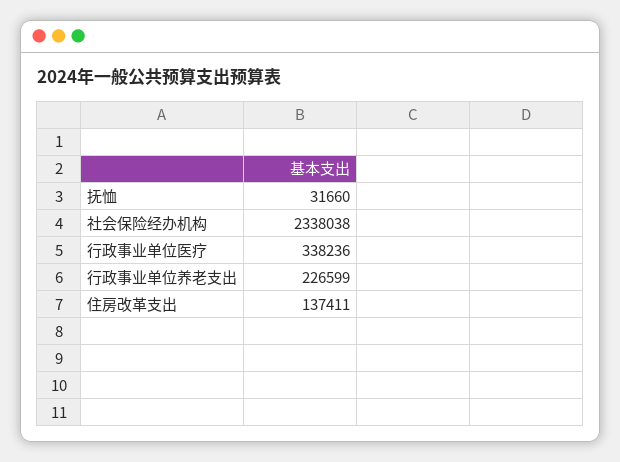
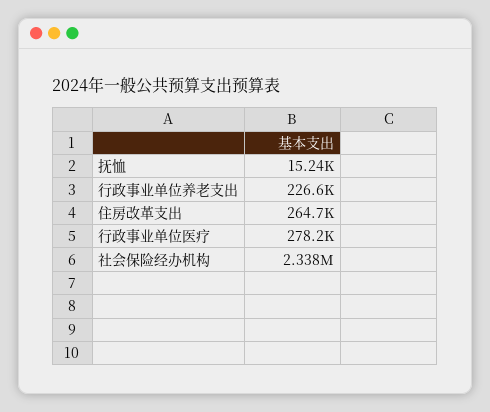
抚恤: 31660 -> 15240
行政事业单位医疗: 338236 -> 278200
住房改革支出: 137411 -> 264700

